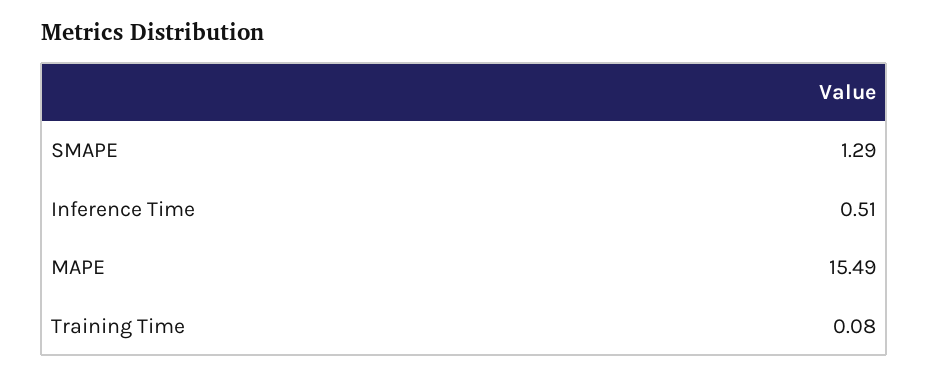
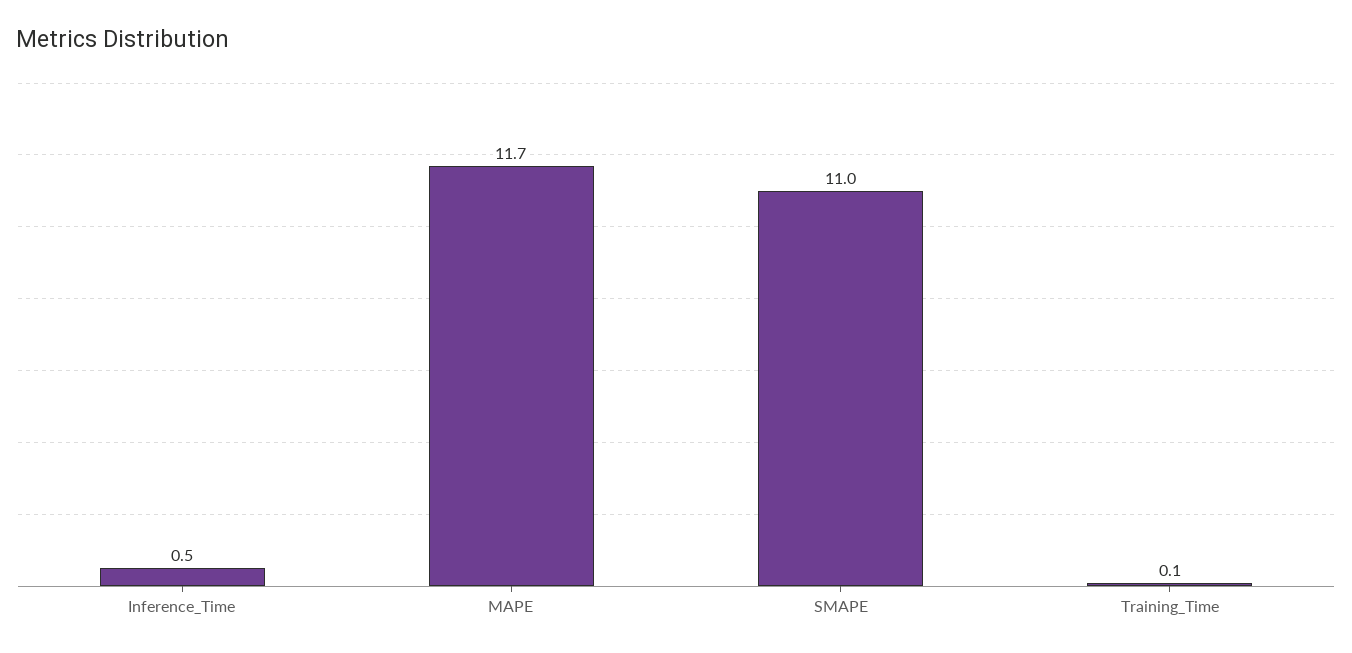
SMAPE: 1.29 -> 11
MAPE: 15.49 -> 11.7

